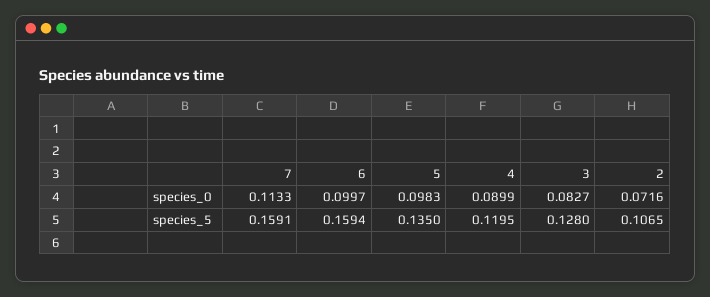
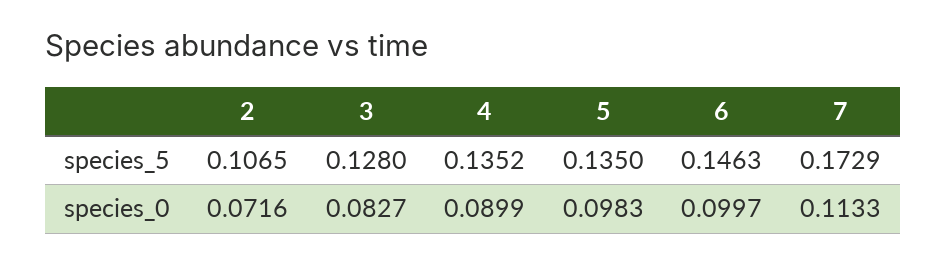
7, species_5: 0.1591 -> 0.1729
6, species_5: 0.1594 -> 0.1463
4, species_5: 0.1195 -> 0.1352

